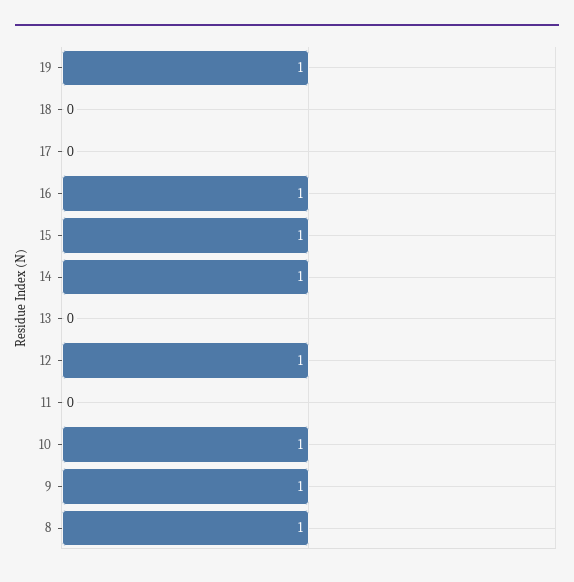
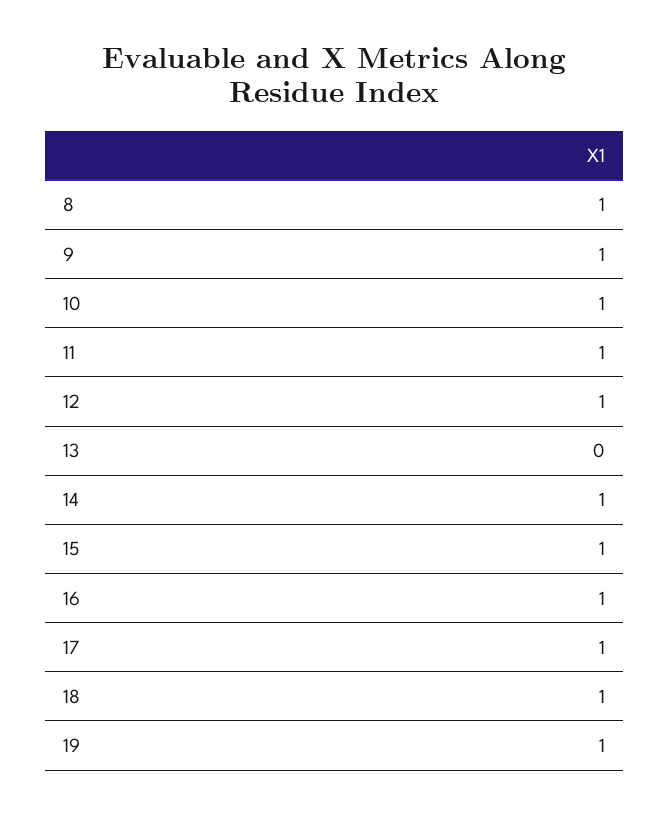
18: 0 -> 1
17: 0 -> 1
11: 0 -> 1

